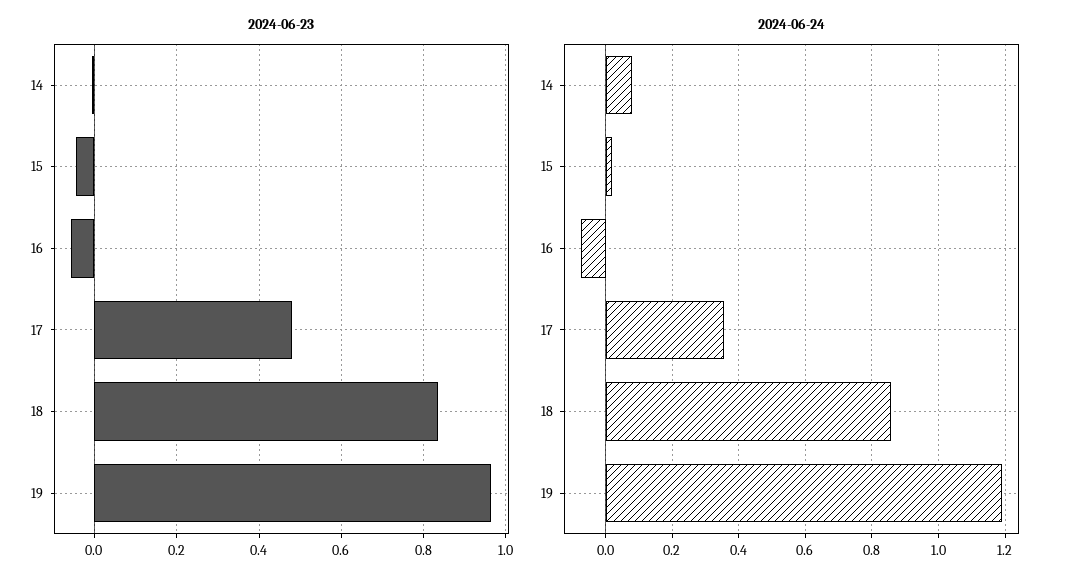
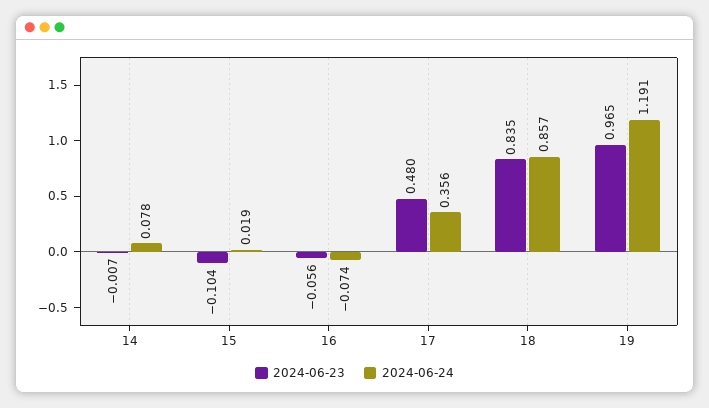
2024-06-23, 15: -0.04 -> -0.104

